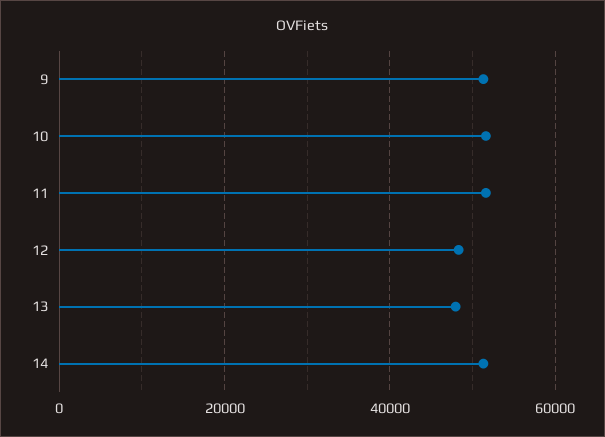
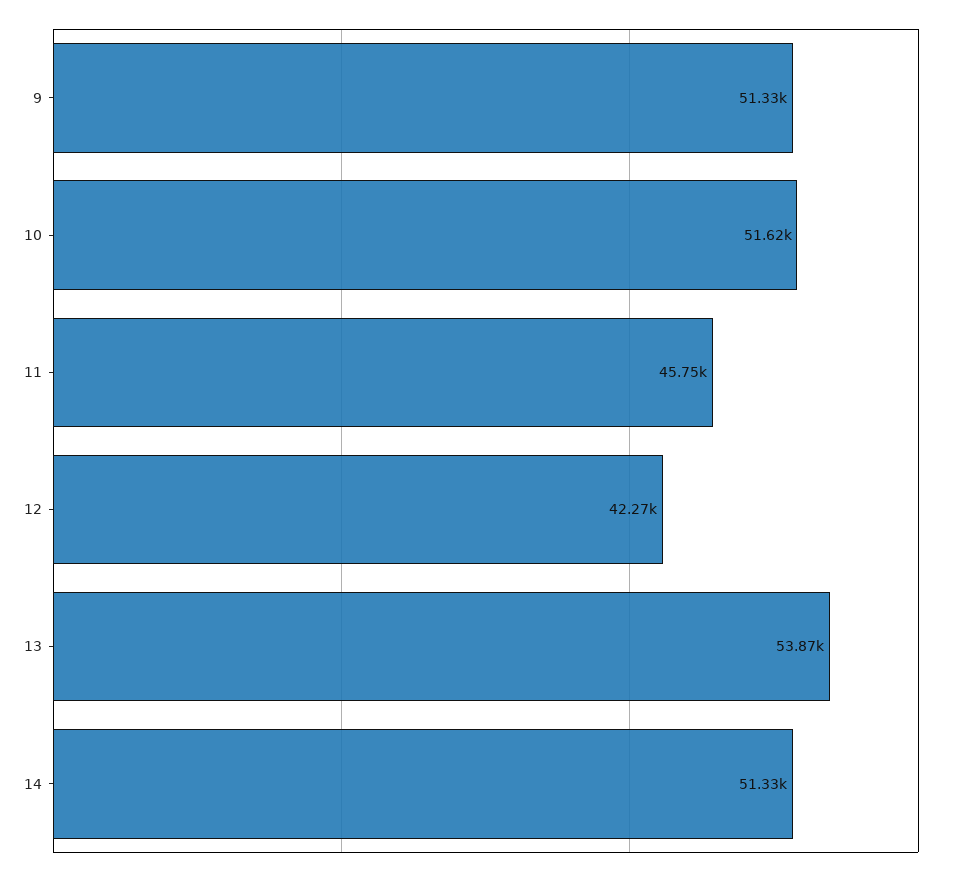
11: 52000 -> 45750
12: 48000 -> 42270
13: 48000 -> 53870

